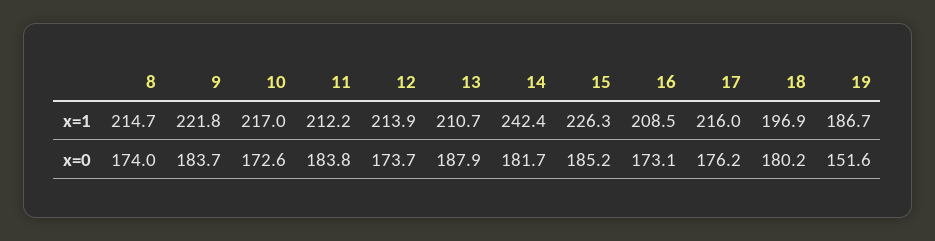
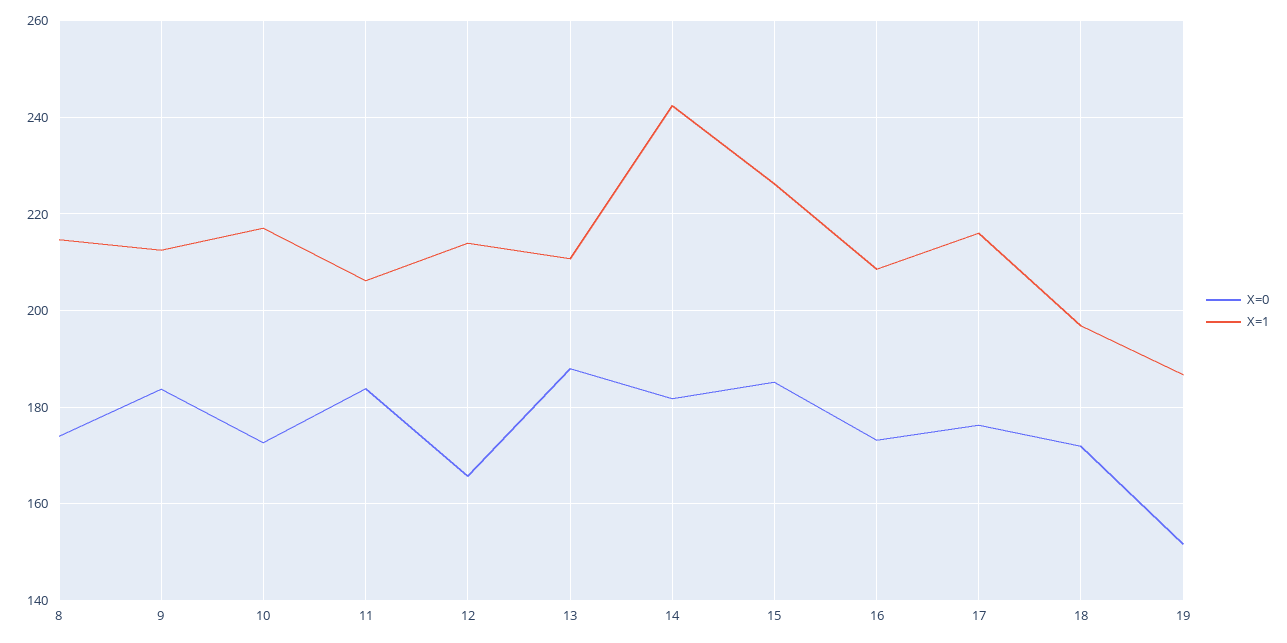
x=1, 9: 221.8 -> 212
x=1, 11: 212.2 -> 206
x=0, 12: 173.7 -> 166
x=0, 18: 180.2 -> 172

